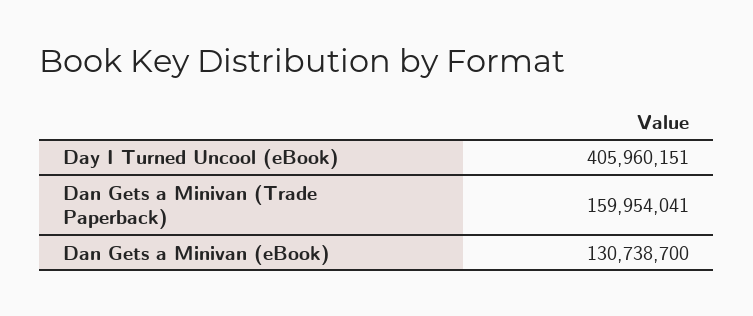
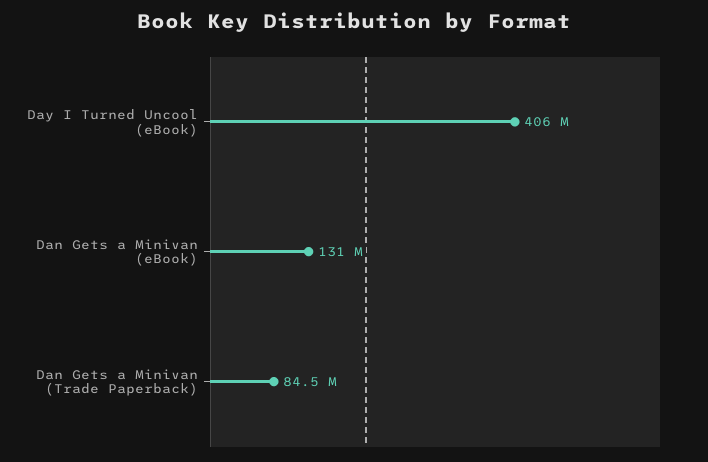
Dan Gets a Minivan (Trade Paperback): 159954041 -> 84500000

